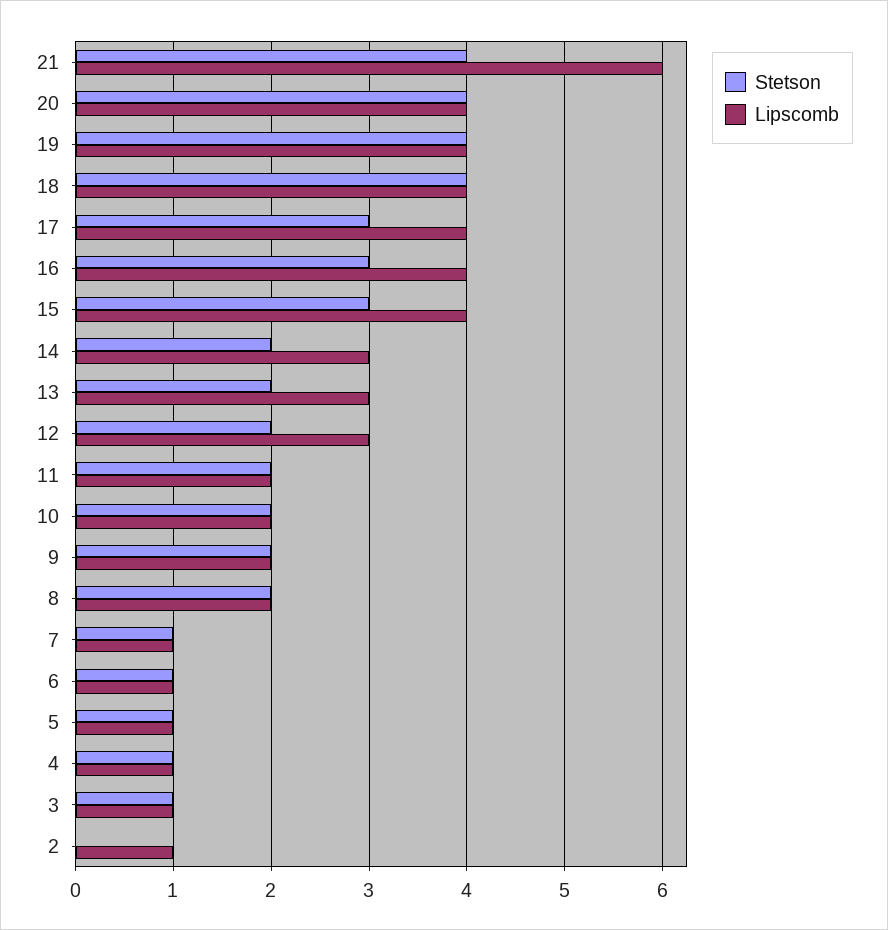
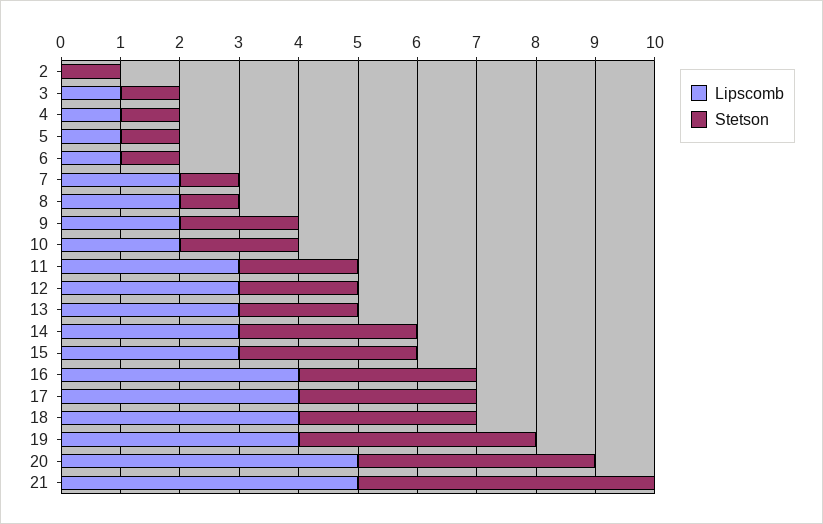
Stetson, 21: 4 -> 5
Lipscomb, 21: 6 -> 5
Lipscomb, 20: 4 -> 5
Stetson, 18: 4 -> 3
Lipscomb, 15: 4 -> 3
Stetson, 14: 2 -> 3
Lipscomb, 11: 2 -> 3
Stetson, 8: 2 -> 1
Lipscomb, 7: 1 -> 2
Stetson, 2: 0 -> 1
Lipscomb, 2: 1 -> 0

